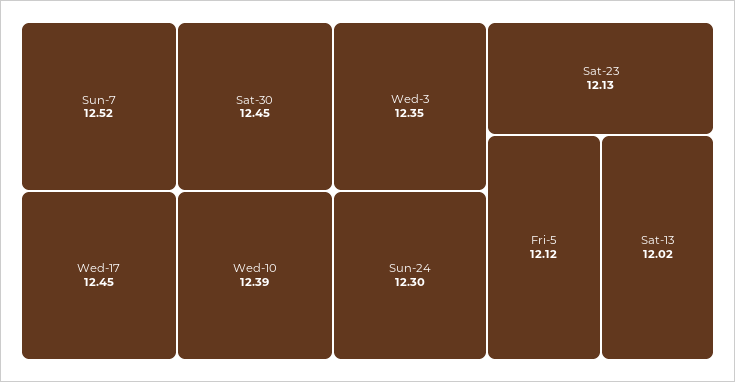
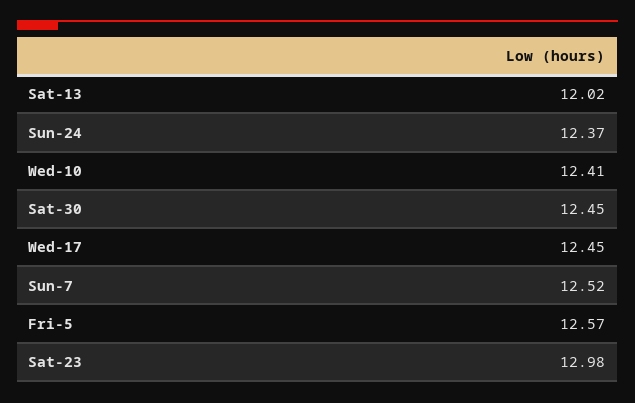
Wed-10: 12.39 -> 12.41
Wed-3: 12.35 -> none
Sun-24: 12.3 -> 12.37
Sat-23: 12.13 -> 12.98
Fri-5: 12.12 -> 12.57

